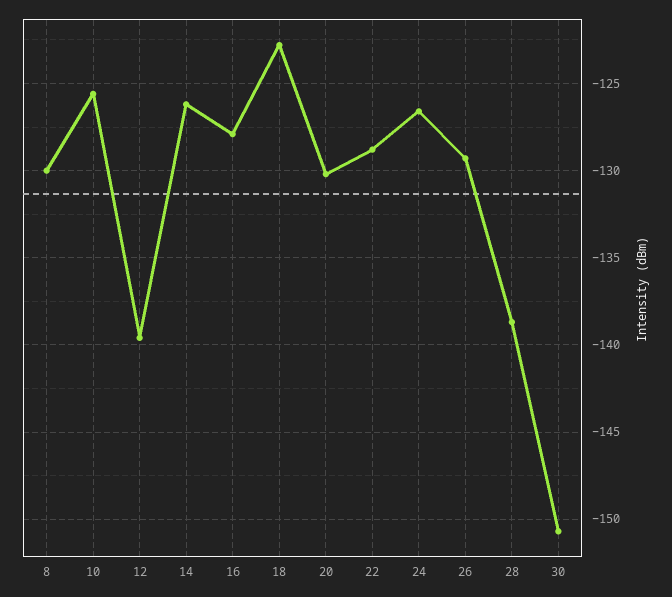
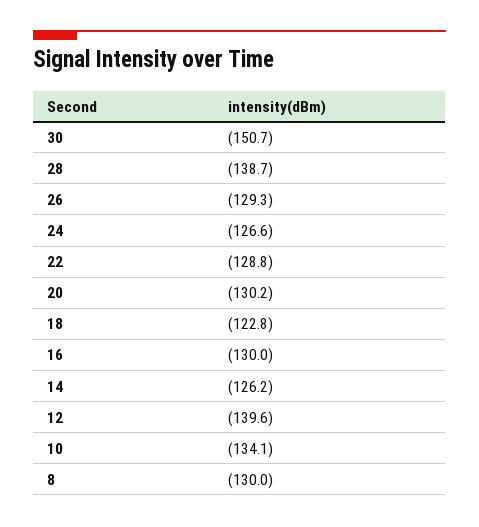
10: -125.5 -> -134.1
16: -128 -> -130

